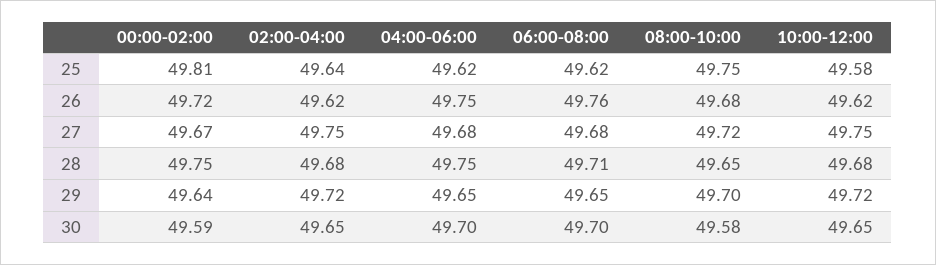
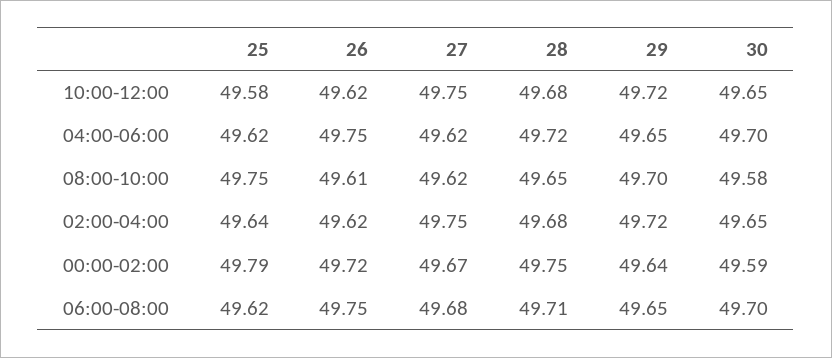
00:00-02:00, 25: 49.81 -> 49.79
06:00-08:00, 26: 49.76 -> 49.75
08:00-10:00, 26: 49.68 -> 49.61
04:00-06:00, 27: 49.68 -> 49.62
08:00-10:00, 27: 49.72 -> 49.62
04:00-06:00, 28: 49.75 -> 49.72

